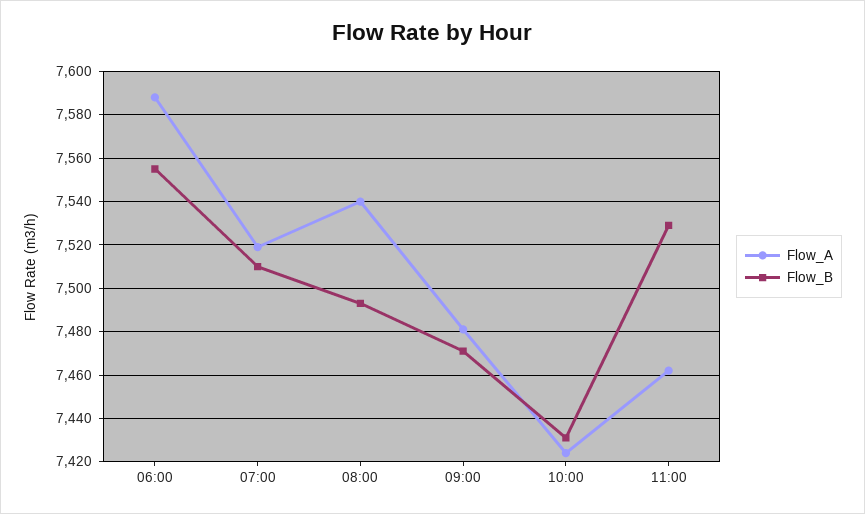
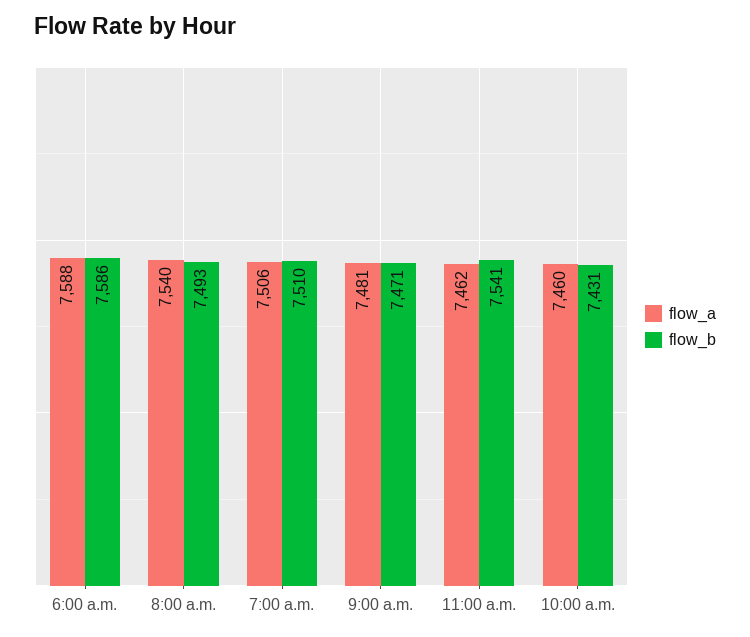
Flow_B, 06:00: 7555 -> 7586
Flow_A, 07:00: 7520 -> 7506
Flow_A, 10:00: 7425 -> 7460
Flow_B, 11:00: 7530 -> 7541

